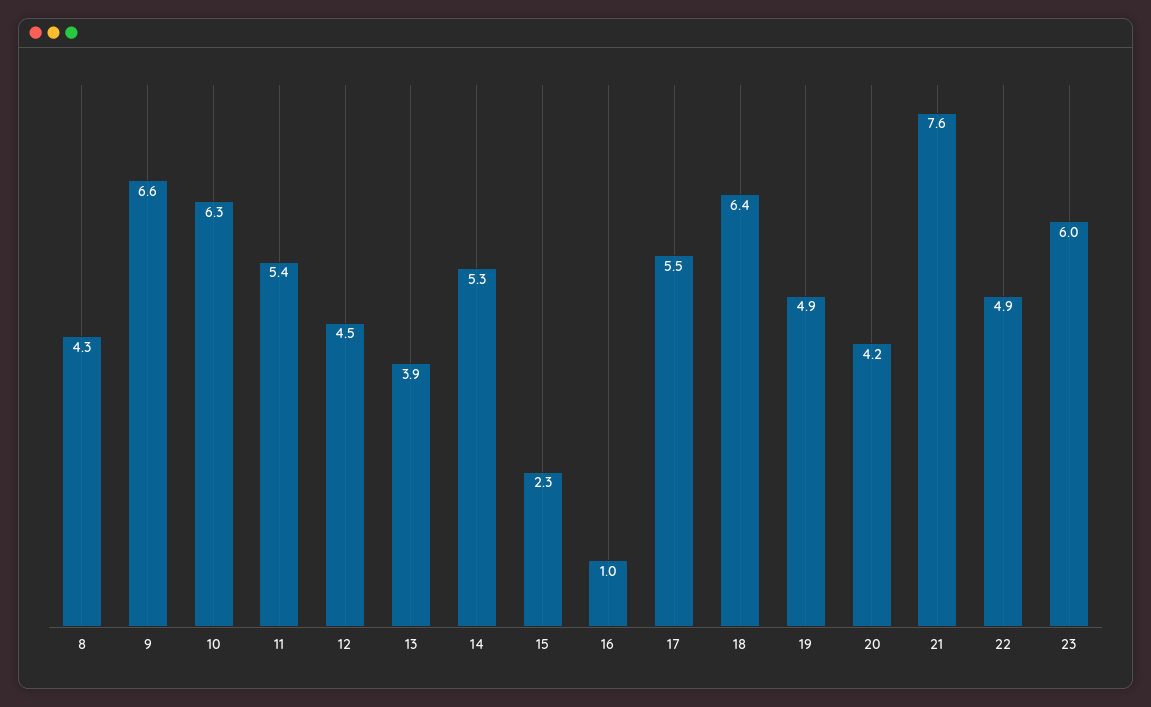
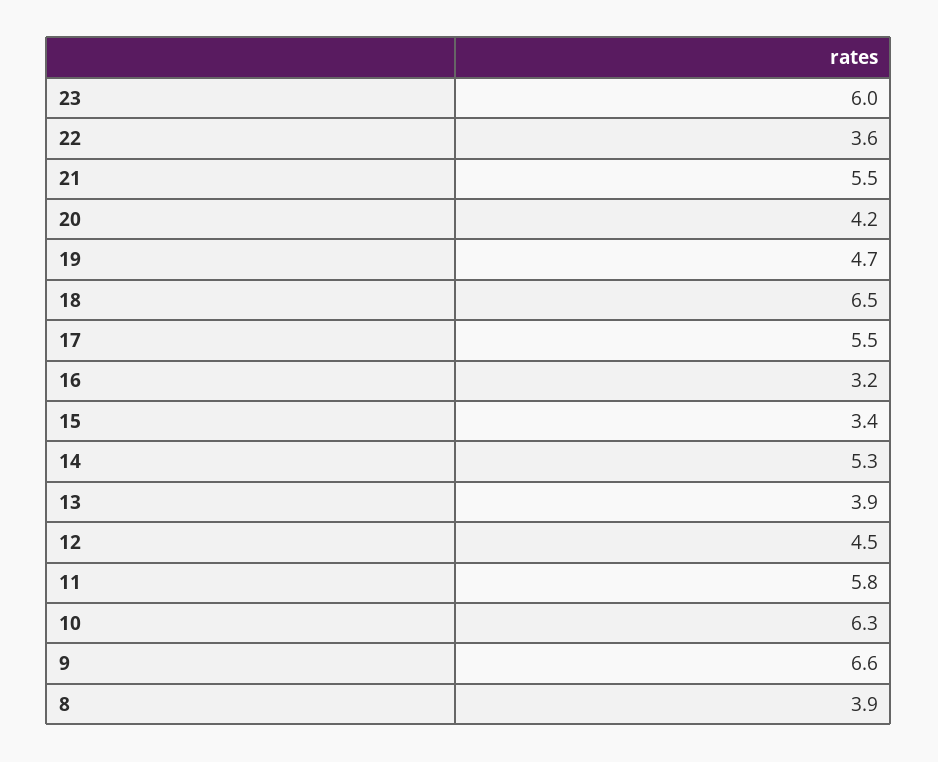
8: 4.3 -> 3.9
11: 5.4 -> 5.8
15: 2.3 -> 3.4
16: 1 -> 3.2
18: 6.4 -> 6.5
19: 4.9 -> 4.7
21: 7.6 -> 5.5
22: 4.9 -> 3.6

